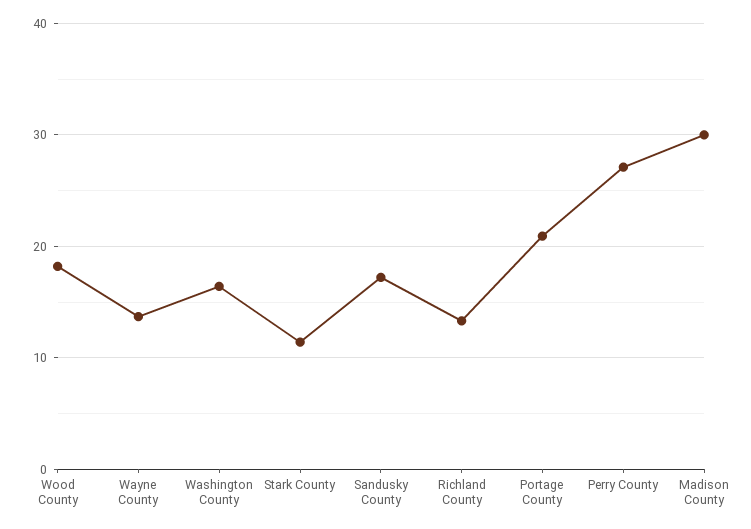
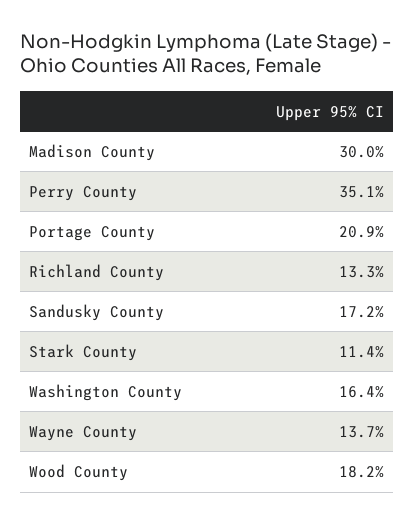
Perry County: 27 -> 35.1

